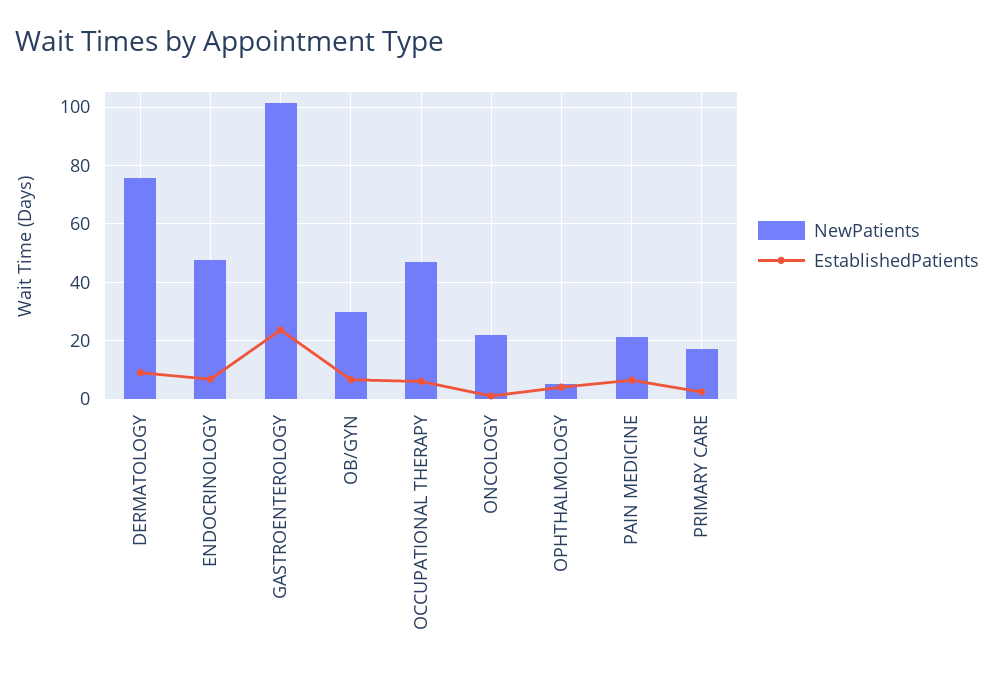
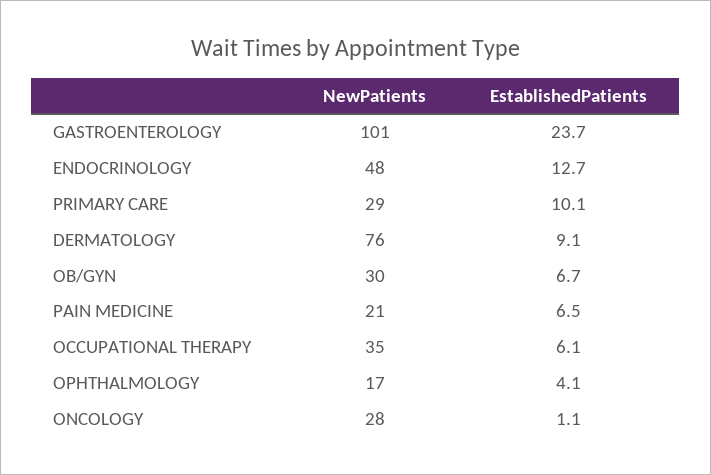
EstablishedPatients, ENDOCRINOLOGY: 7.5 -> 12.7
NewPatients, OCCUPATIONAL THERAPY: 47.5 -> 35
NewPatients, ONCOLOGY: 22.5 -> 28
NewPatients, OPHTHALMOLOGY: 5 -> 17
NewPatients, PRIMARY CARE: 17.5 -> 29
EstablishedPatients, PRIMARY CARE: 2.5 -> 10.1

